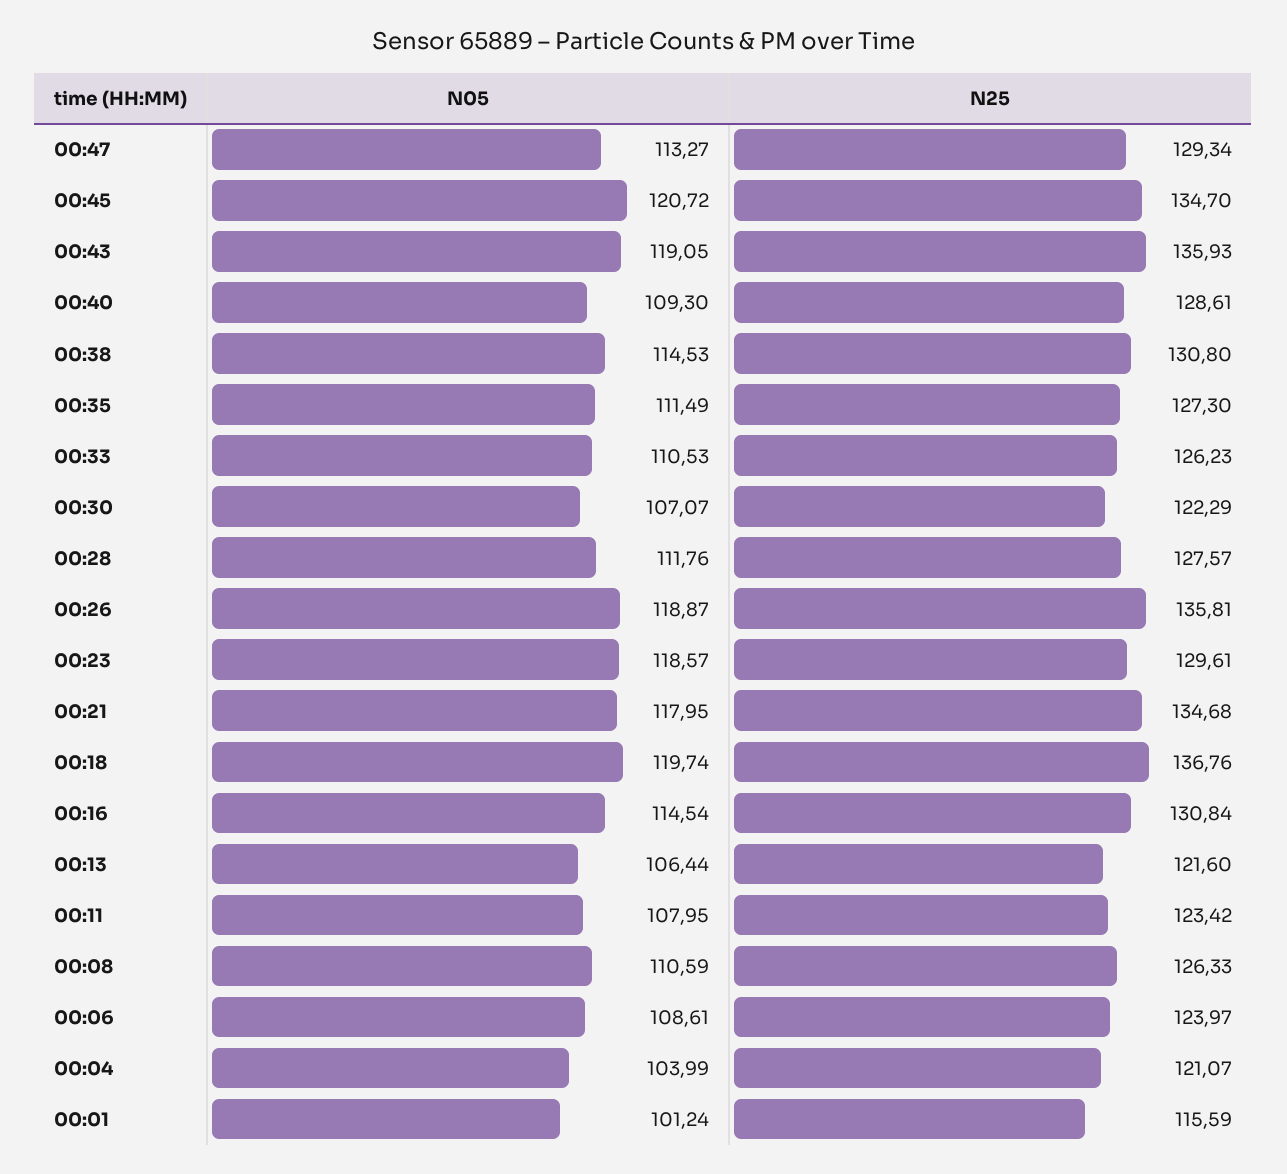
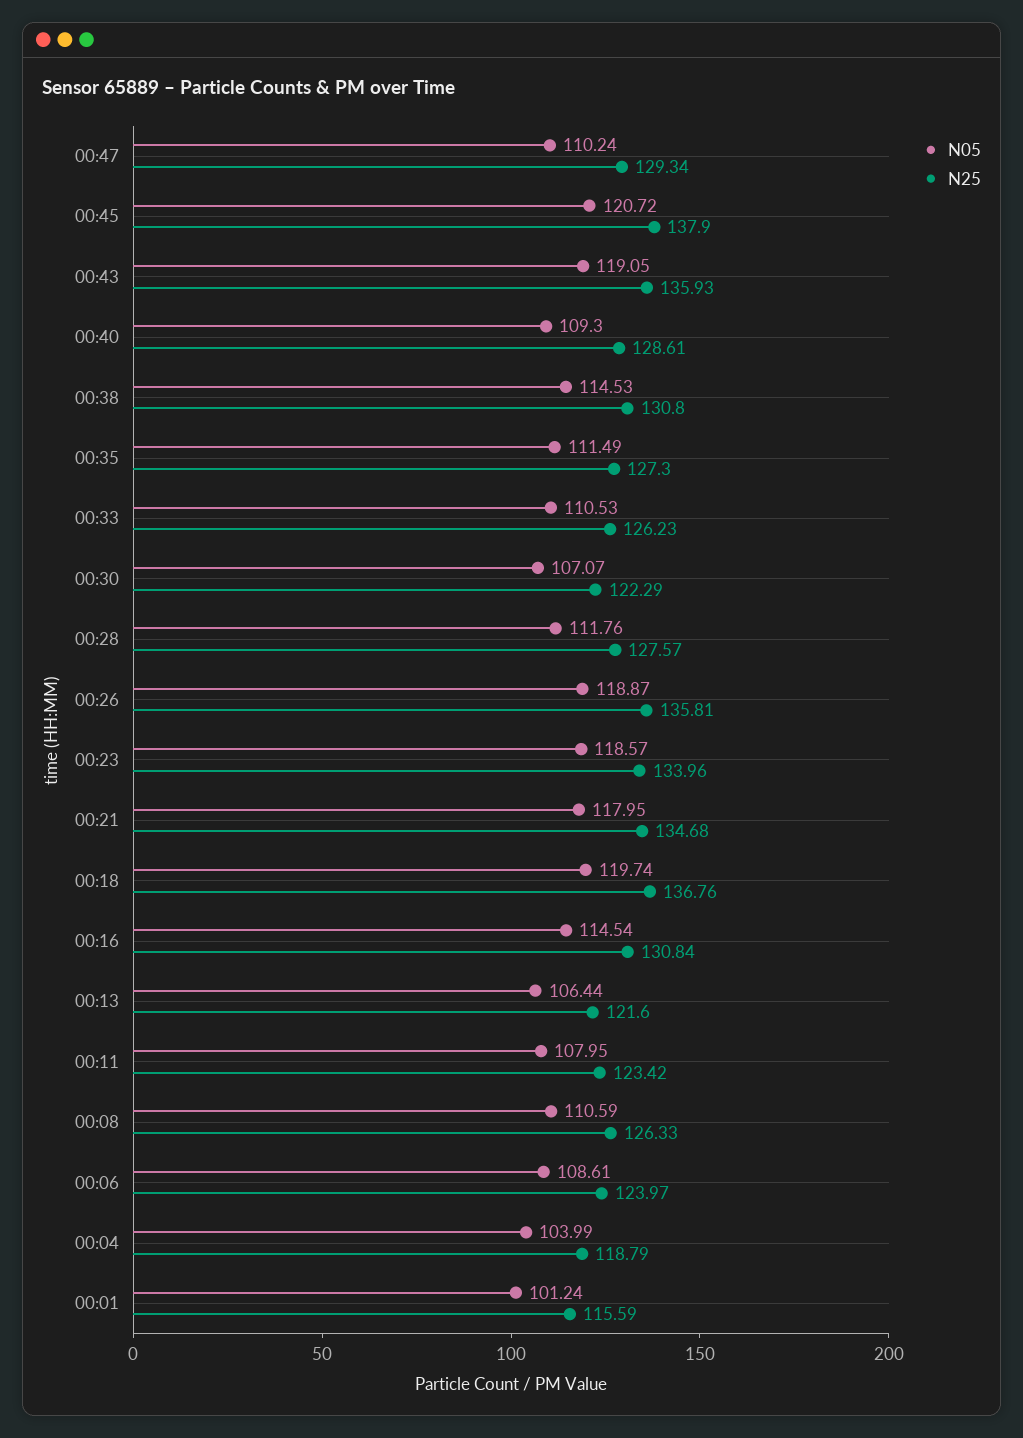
N05, 00:47: 113.27 -> 110.24
N25, 00:45: 134.7 -> 137.9
N25, 00:23: 129.61 -> 133.96
N25, 00:04: 121.07 -> 118.79

